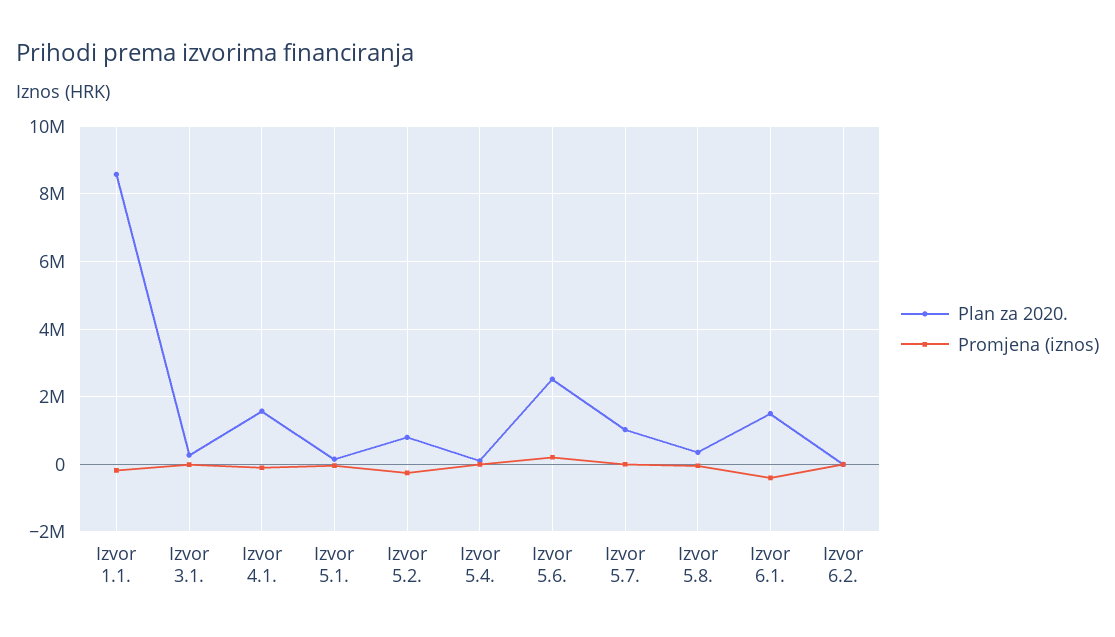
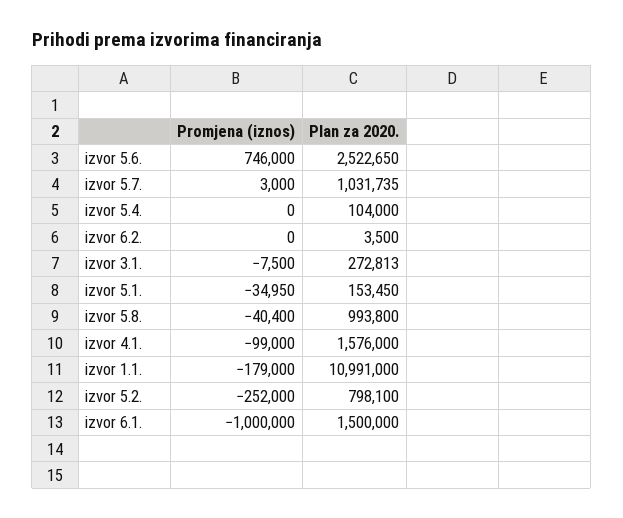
Plan za 2020., Izvor 1.1.: 8600000 -> 10991000
Promjena (iznos), Izvor 5.6.: 200000 -> 746000
Plan za 2020., Izvor 5.8.: 400000 -> 993800
Promjena (iznos), Izvor 6.1.: -400000 -> -1000000

